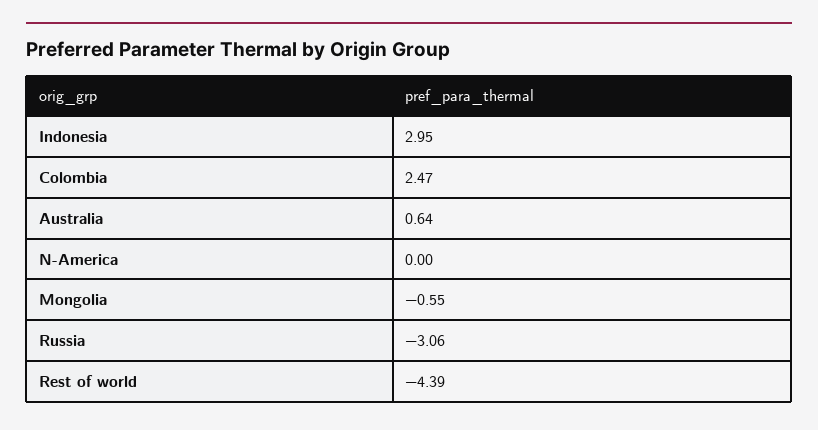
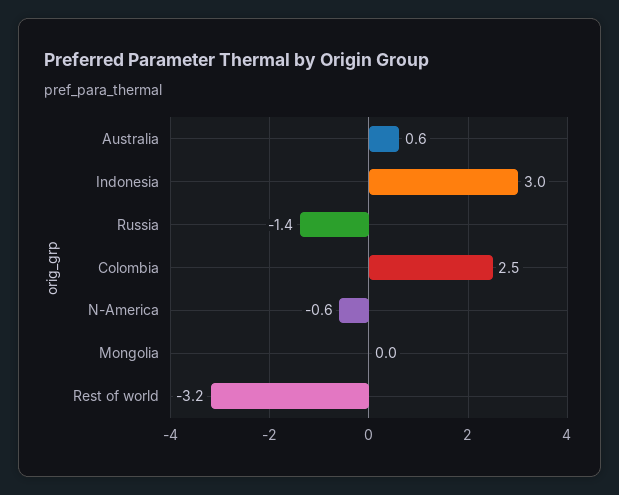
N-America: 0 -> -0.6
Mongolia: -0.55 -> 0
Russia: -3.06 -> -1.4
Rest of world: -4.39 -> -3.2

